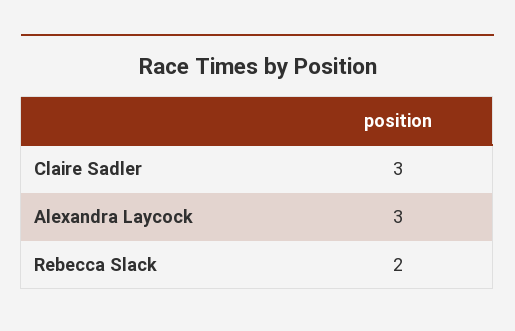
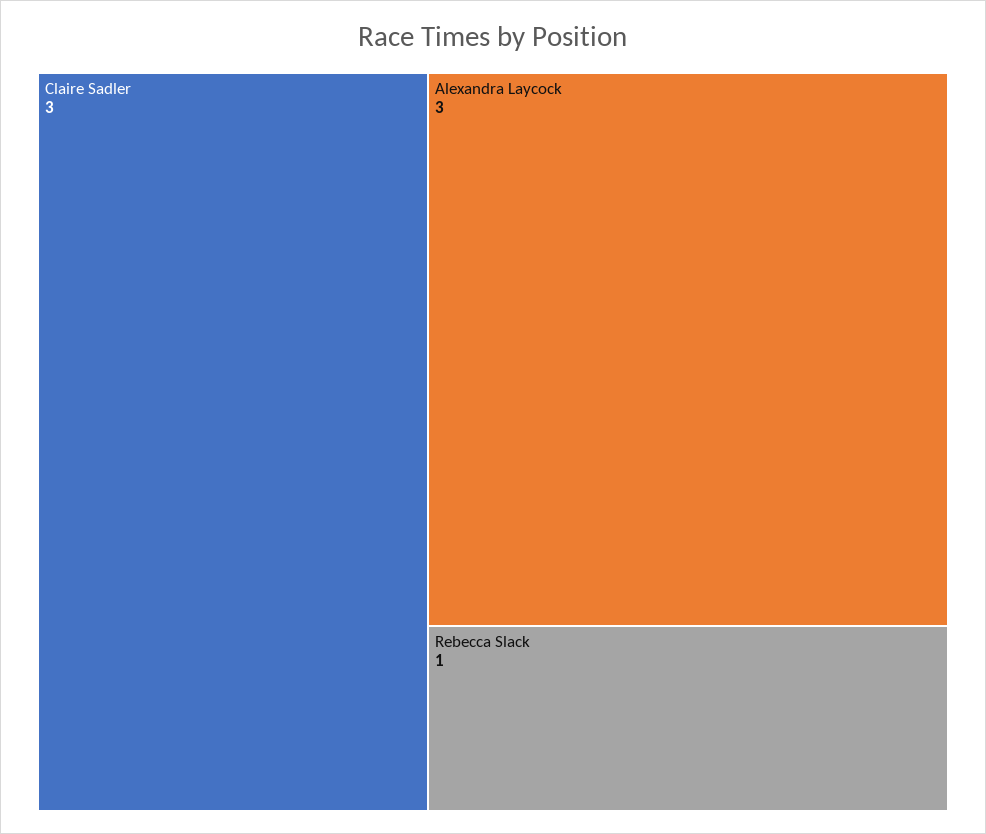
Rebecca Slack: 2 -> 1

